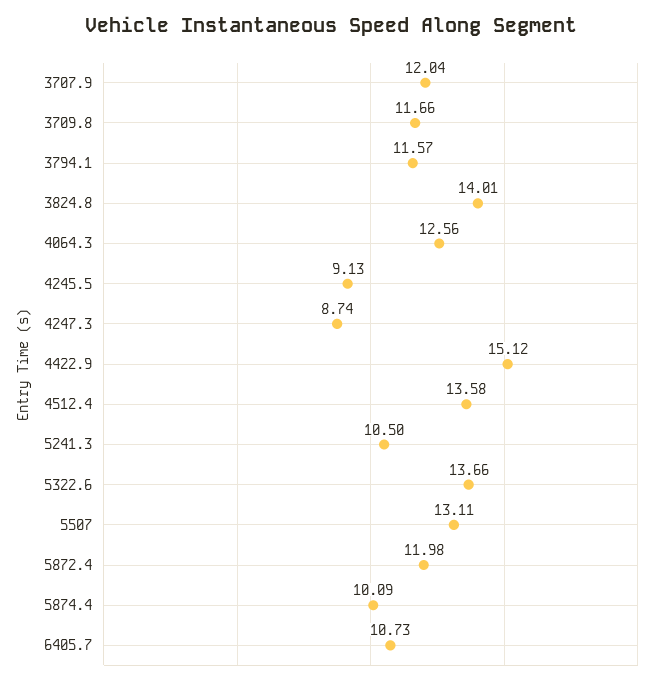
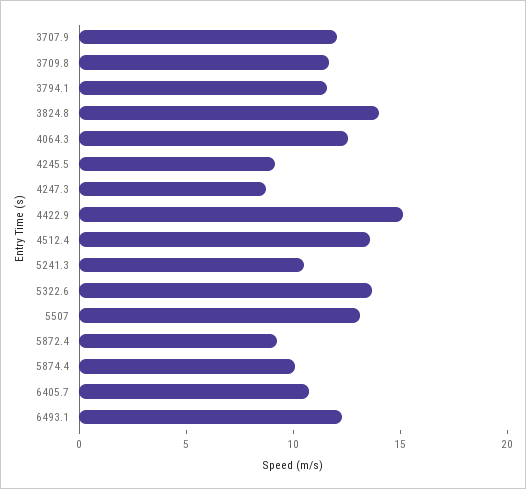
5872.4: 11.98 -> 9
6493.1: none -> 12

